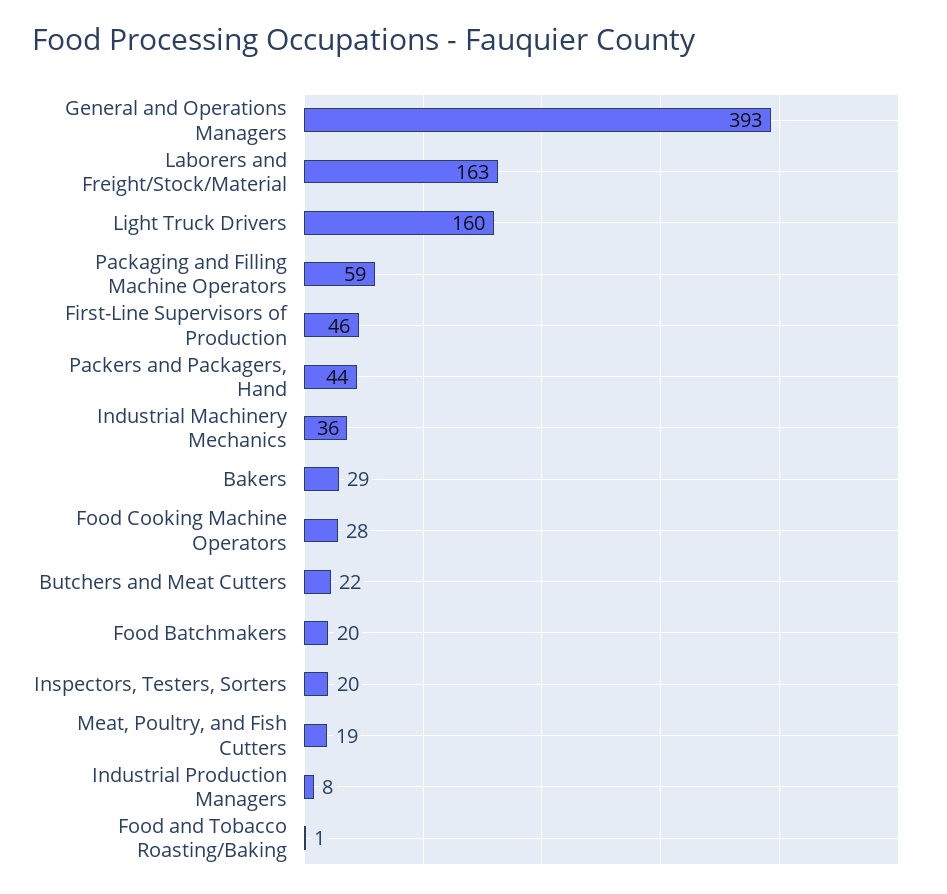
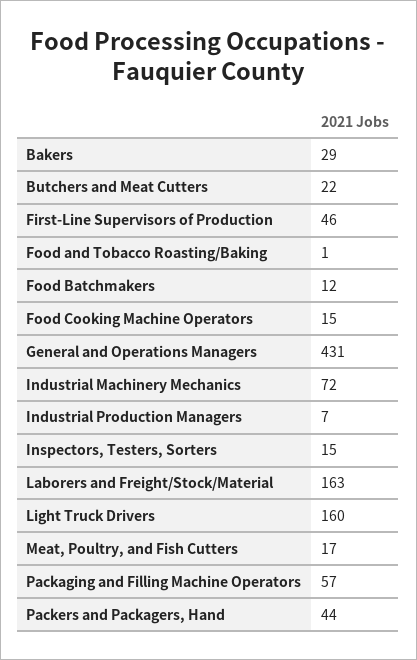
General and Operations Managers: 393 -> 431
Packaging and Filling Machine Operators: 59 -> 57
Industrial Machinery Mechanics: 36 -> 72
Food Cooking Machine Operators: 28 -> 15
Food Batchmakers: 20 -> 12
Inspectors, Testers, Sorters: 20 -> 15
Meat, Poultry, and Fish Cutters: 19 -> 17
Industrial Production Managers: 8 -> 7

